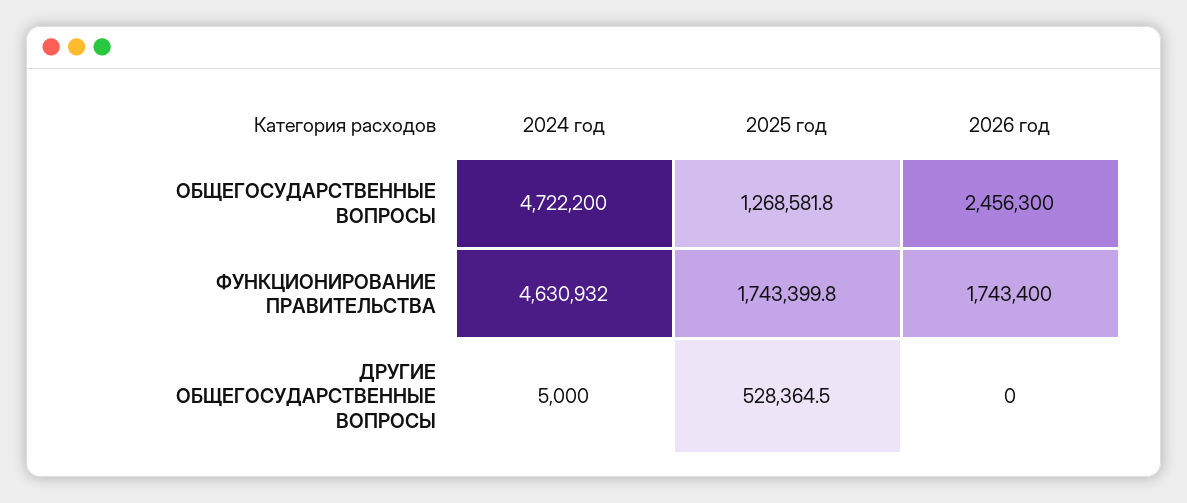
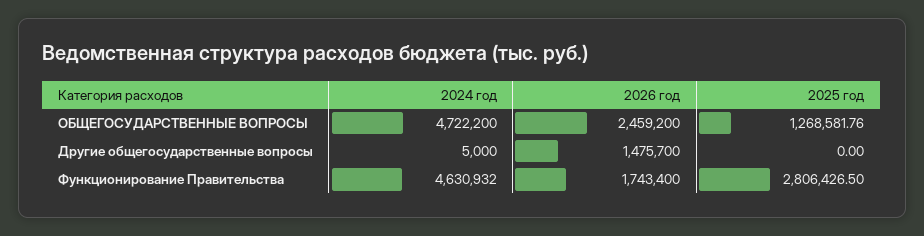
2026 год, ОБЩЕГОСУДАРСТВЕННЫЕ ВОПРОСЫ: 2456300 -> 2459200
2025 год, ФУНКЦИОНИРОВАНИЕ ПРАВИТЕЛЬСТВА: 1743399.8 -> 2806426.5
2025 год, ДРУГИЕ ОБЩЕГОСУДАРСТВЕННЫЕ ВОПРОСЫ: 528364.5 -> 0
2026 год, ДРУГИЕ ОБЩЕГОСУДАРСТВЕННЫЕ ВОПРОСЫ: 0 -> 1475700

